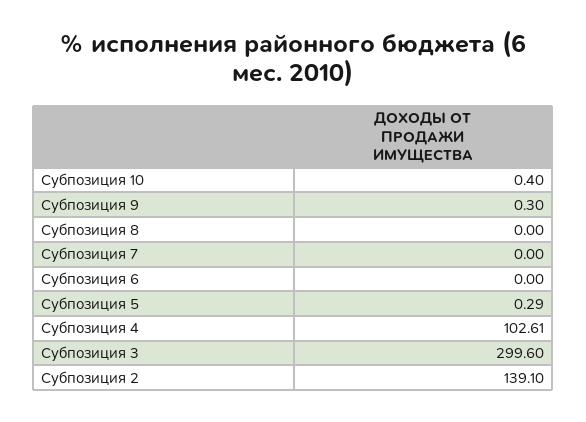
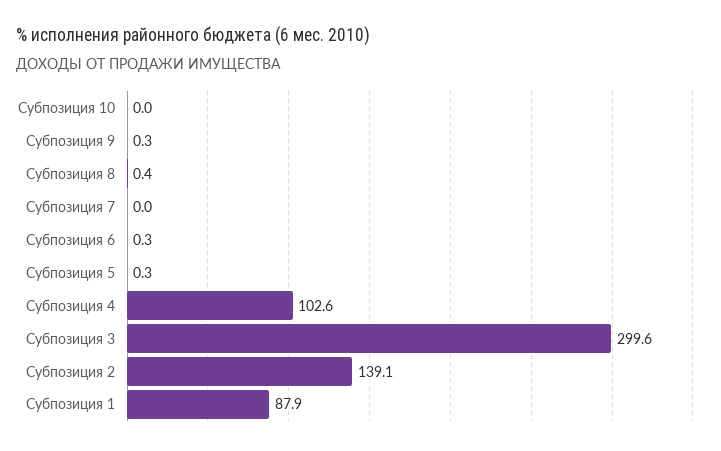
Субпозиция 10: 0.4 -> 0
Субпозиция 8: 0 -> 0.4
Субпозиция 6: 0 -> 0.3
Субпозиция 1: none -> 87.9

